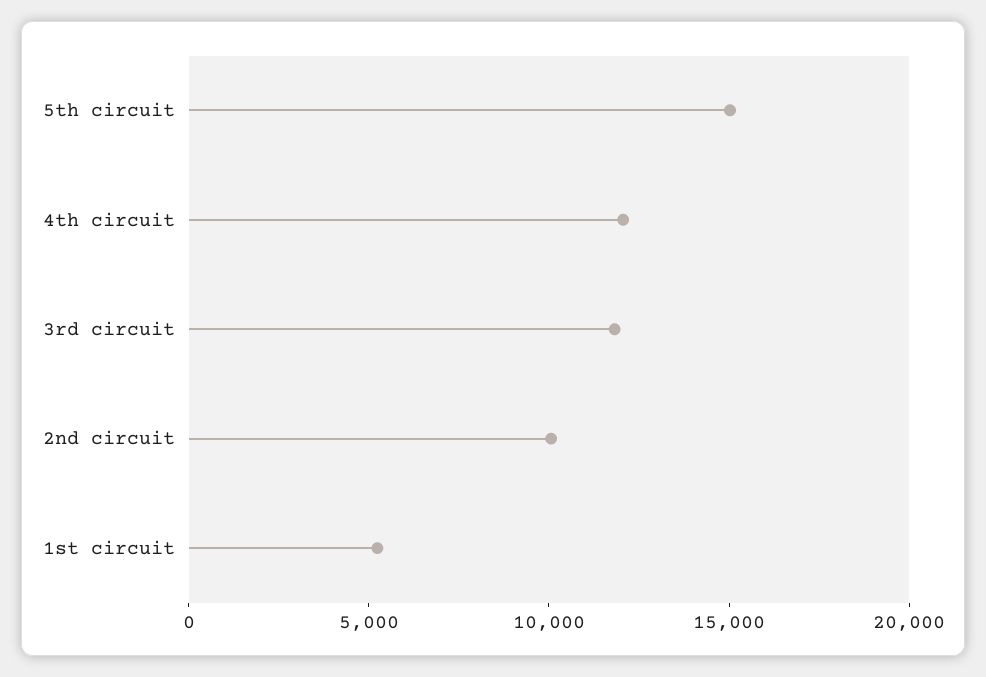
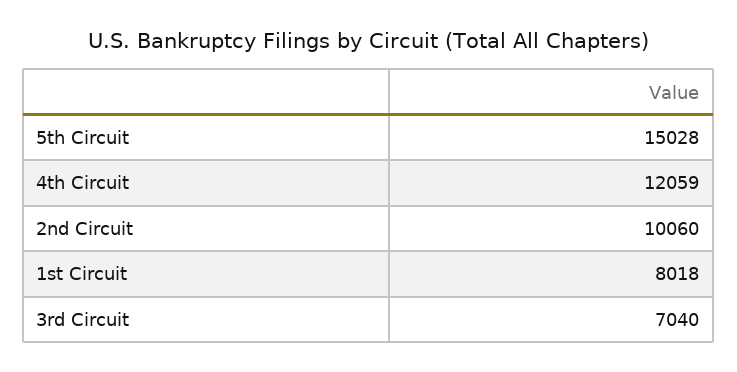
3rd circuit: 12000 -> 7040
1st circuit: 5000 -> 8018

